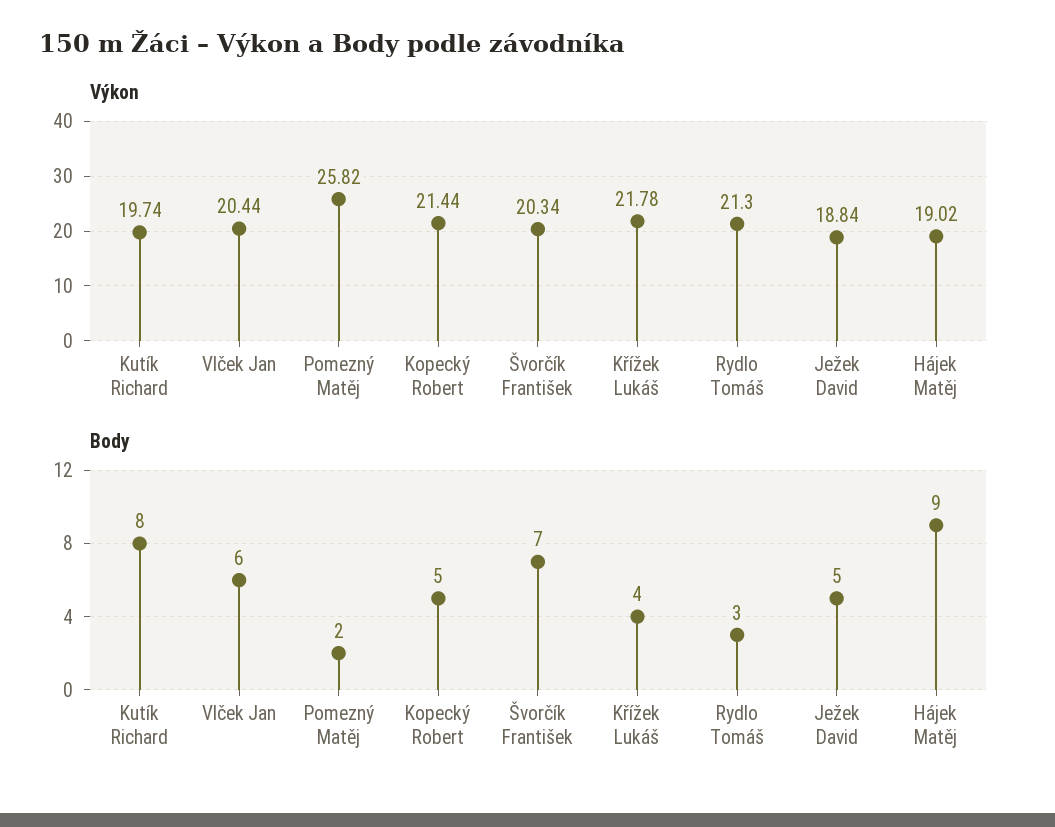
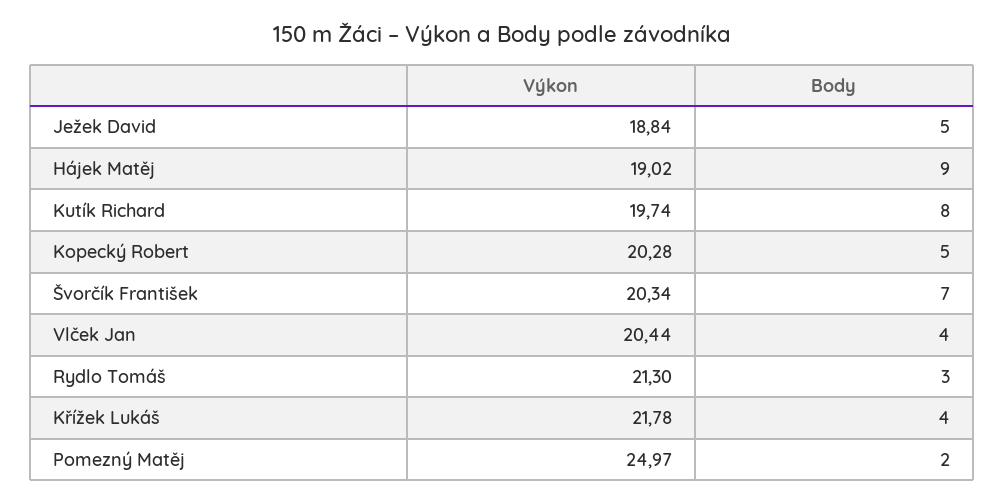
Výkon, Pomezný Matěj: 25.82 -> 24.97
Výkon, Kopecký Robert: 21.44 -> 20.28
Body, Vlček Jan: 6 -> 4

